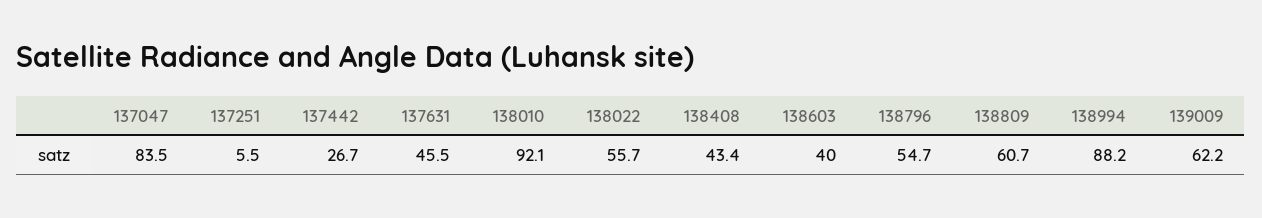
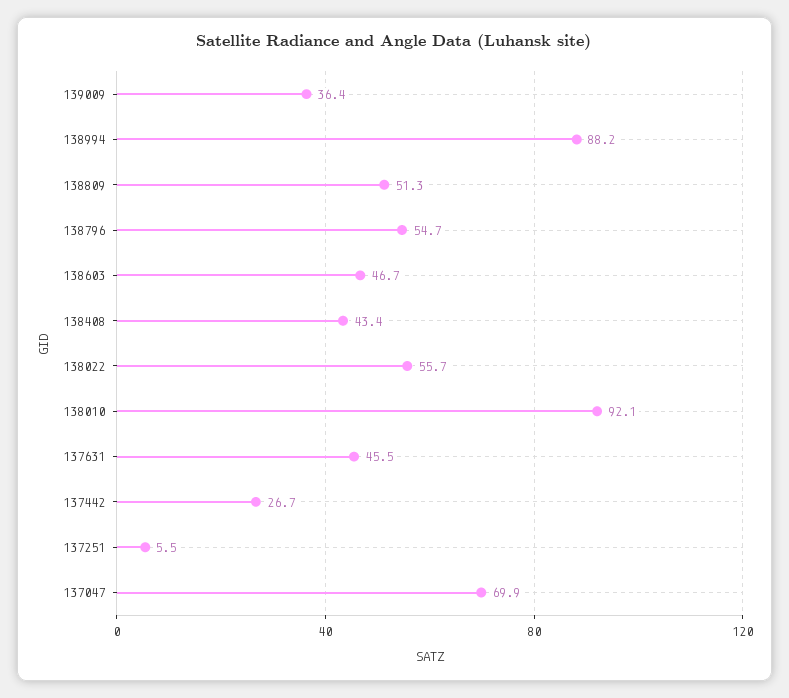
137047: 83.5 -> 69.9
138603: 40 -> 46.7
138809: 60.7 -> 51.3
139009: 62.2 -> 36.4

